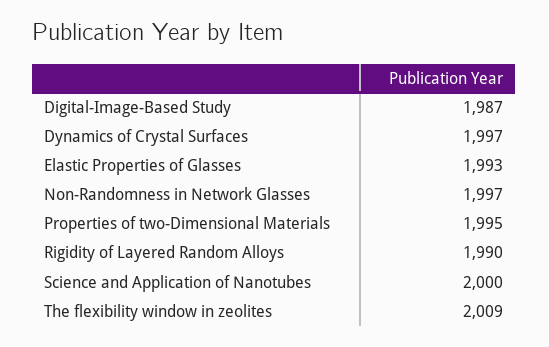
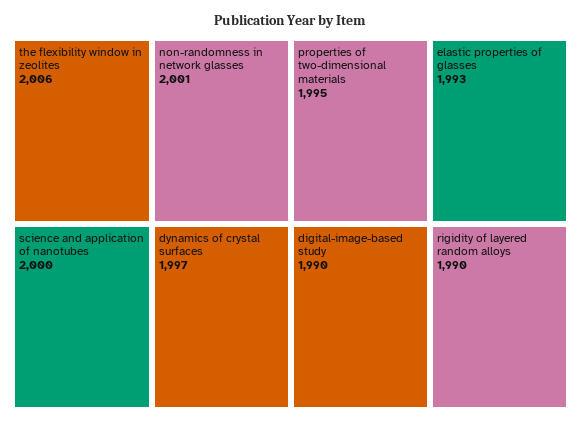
Digital-Image-Based Study: 1987 -> 1990
Non-Randomness in Network Glasses: 1997 -> 2001
The flexibility window in zeolites: 2009 -> 2006

